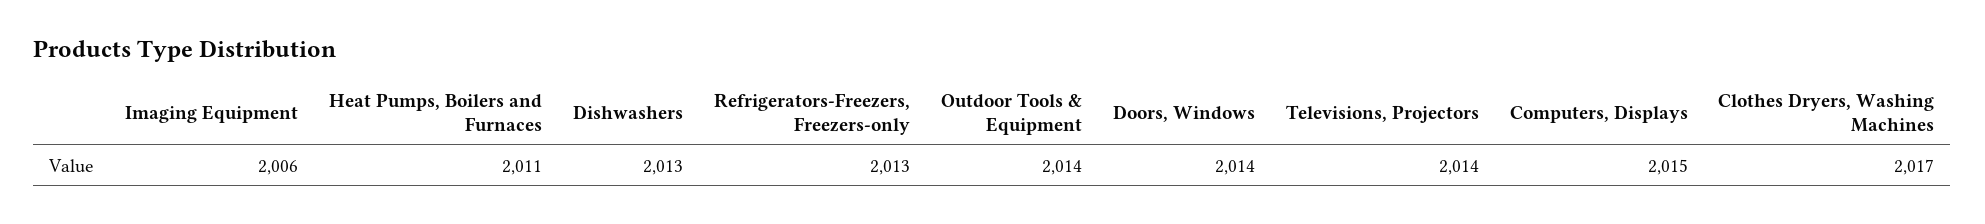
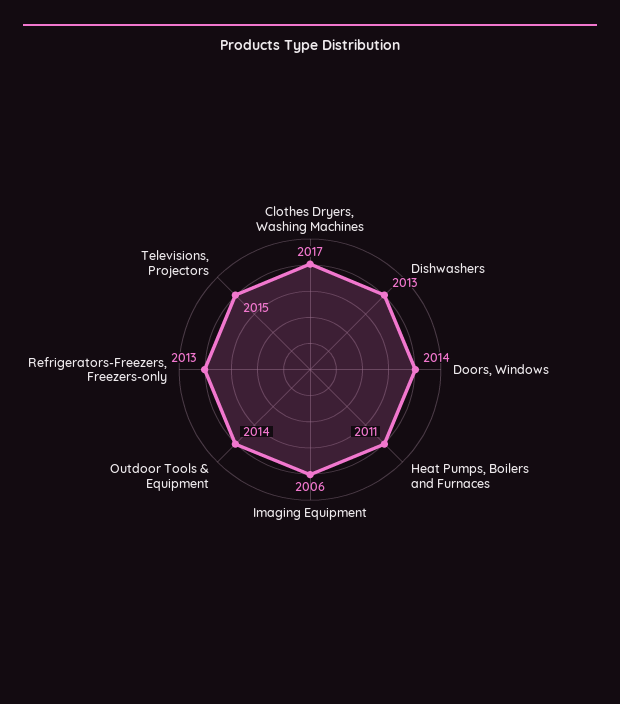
Televisions, Projectors: 2014 -> 2015
Computers, Displays: 2015 -> none

